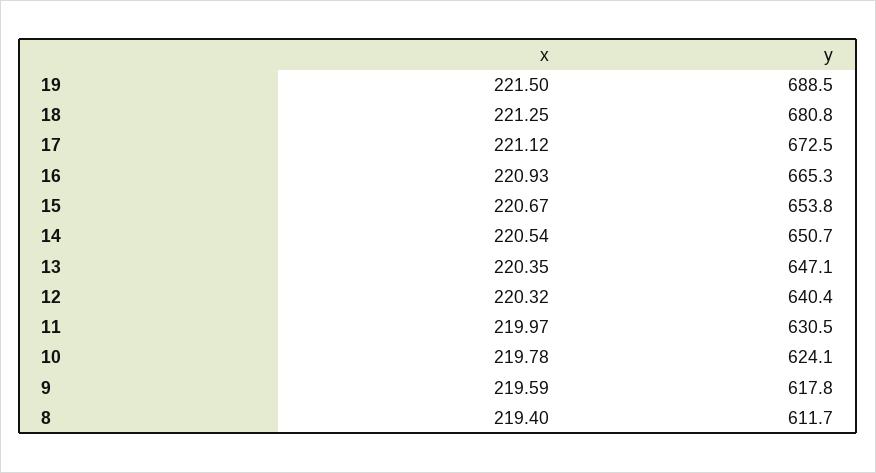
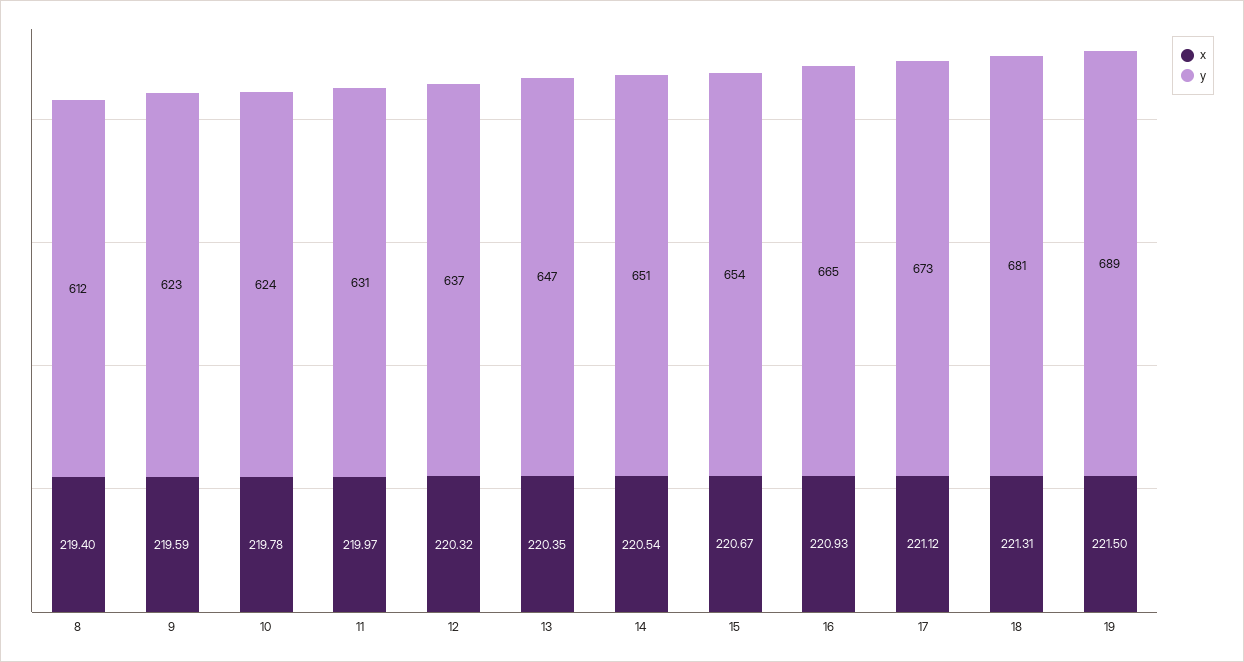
x, 18: 221.25 -> 221.31
y, 12: 640.4 -> 637
y, 9: 617.8 -> 623

